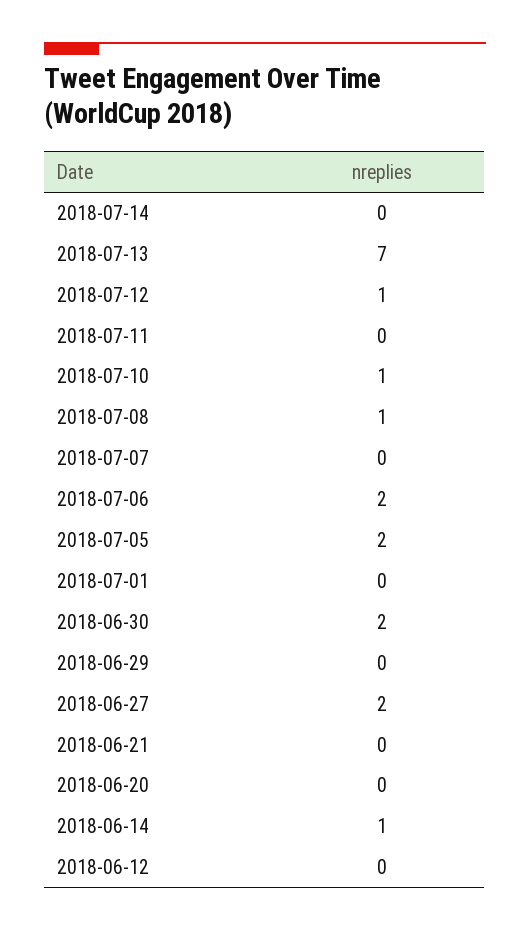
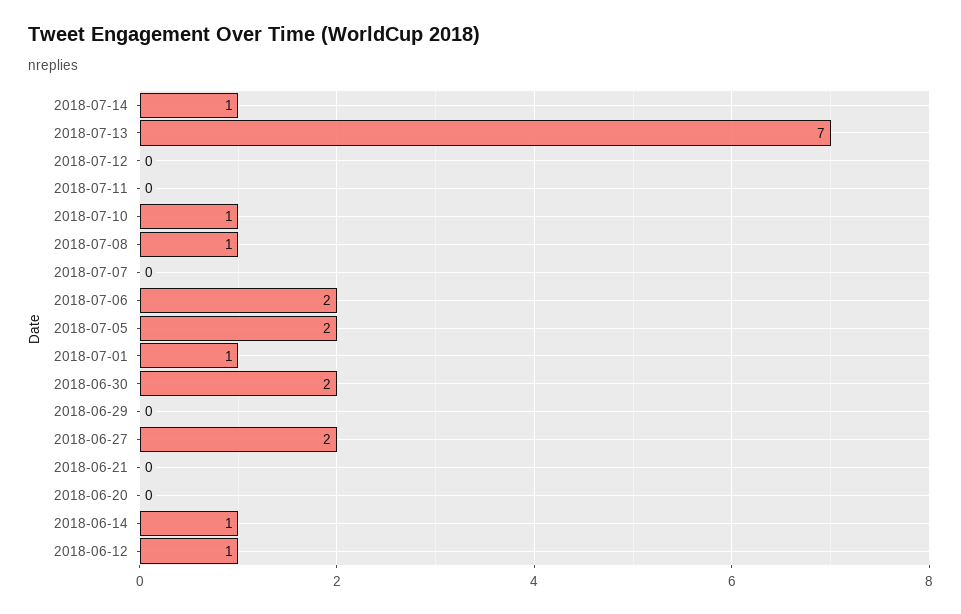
2018-07-14: 0 -> 1
2018-07-12: 1 -> 0
2018-07-01: 0 -> 1
2018-06-12: 0 -> 1

